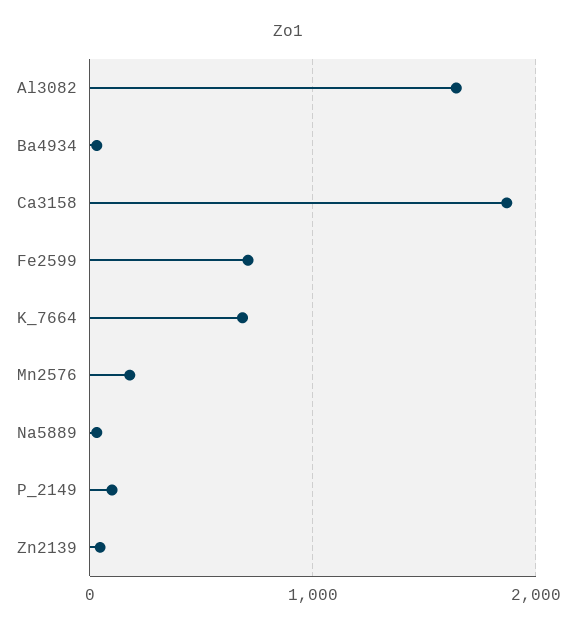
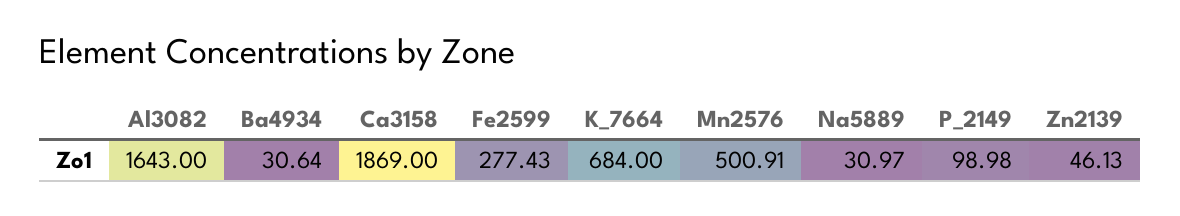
Fe2599: 700 -> 277.43
Mn2576: 200 -> 500.91

